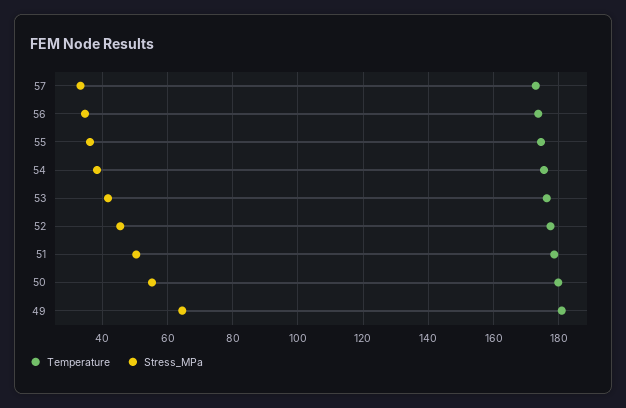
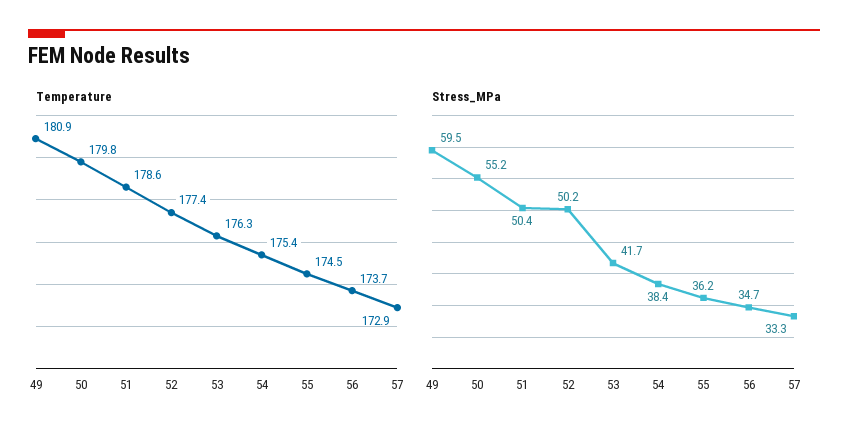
Stress_MPa, 52: 46 -> 50.2
Stress_MPa, 49: 64 -> 59.5

